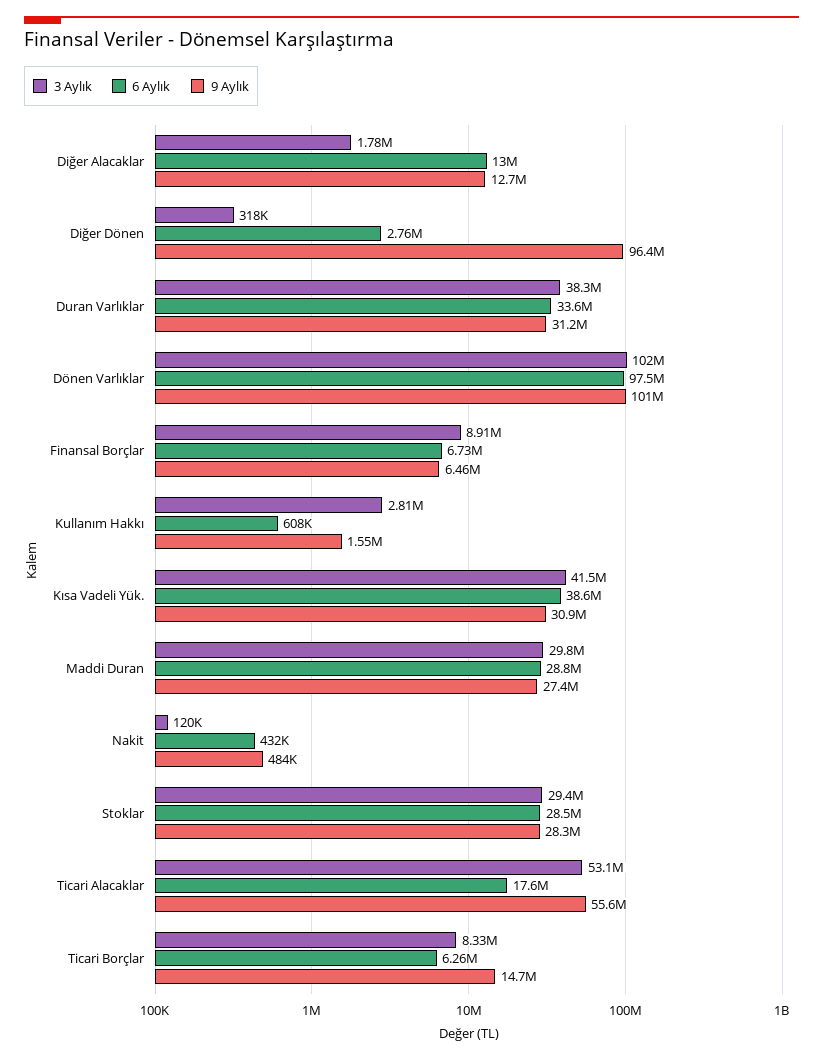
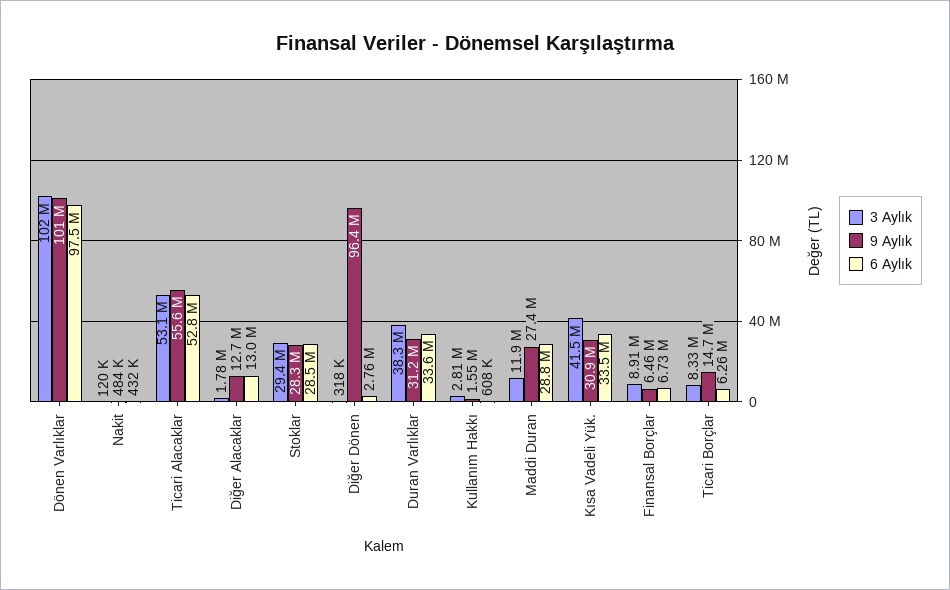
6 Aylık, Kısa Vadeli Yük.: 38600000 -> 33500000
3 Aylık, Maddi Duran: 29800000 -> 11900000
6 Aylık, Ticari Alacaklar: 17600000 -> 52800000

